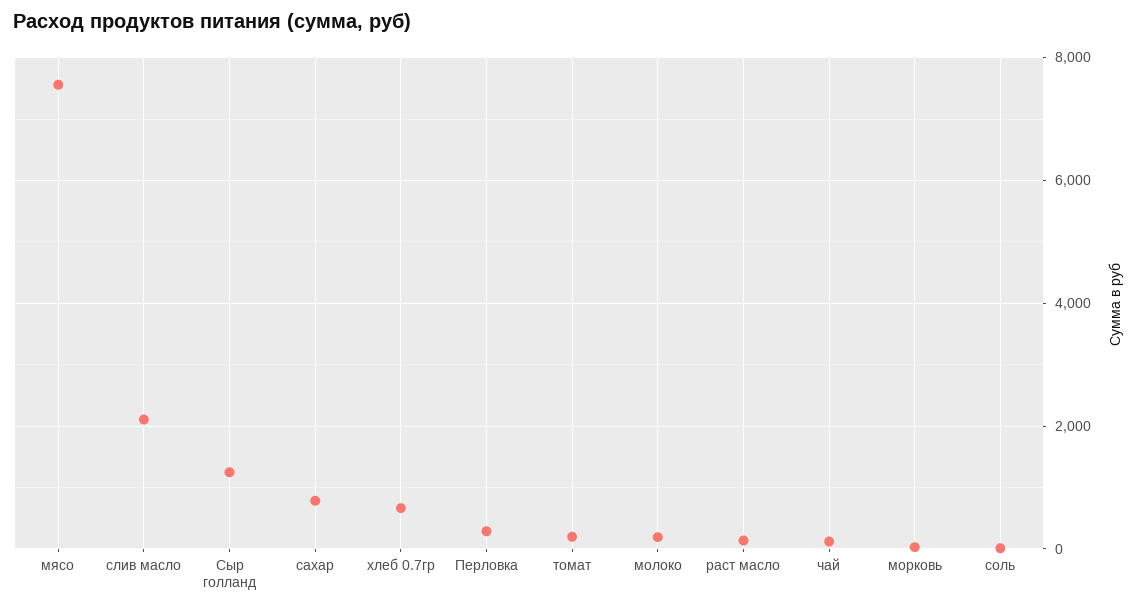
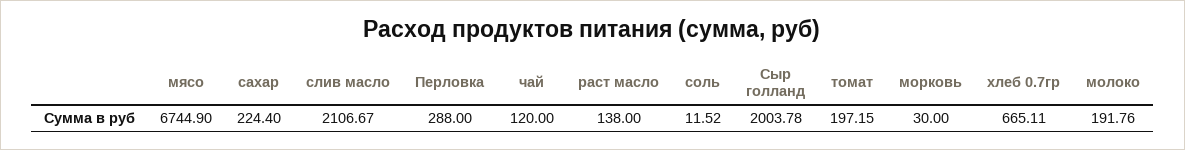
мясо: 7600 -> 6744.9
Сыр голланд: 1200 -> 2003.78
сахар: 800 -> 224.4

